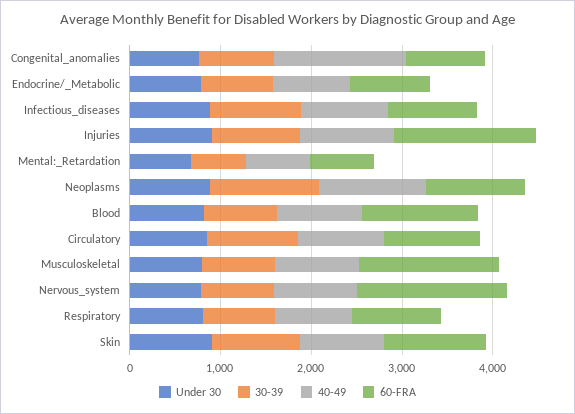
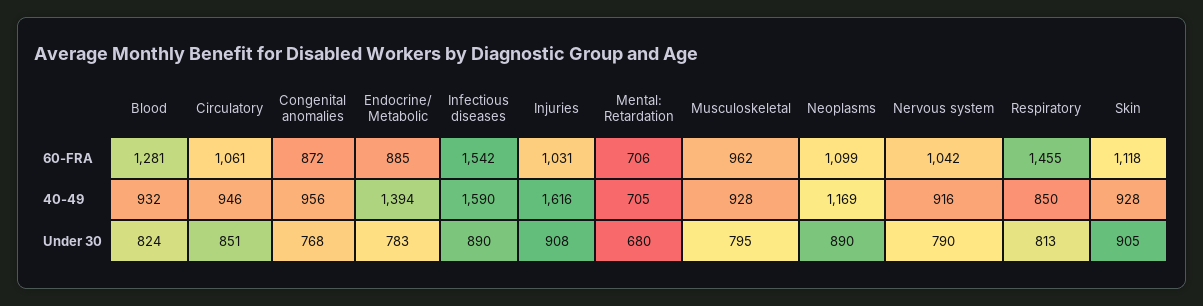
30-39, Congenital_anomalies: 800 -> none
40-49, Congenital_anomalies: 1400 -> 956
30-39, Endocrine/_Metabolic: 800 -> none
40-49, Endocrine/_Metabolic: 800 -> 1394
30-39, Infectious_diseases: 1000 -> none
40-49, Infectious_diseases: 1000 -> 1590
60-FRA, Infectious_diseases: 1000 -> 1542
30-39, Injuries: 1000 -> none
40-49, Injuries: 1000 -> 1616
60-FRA, Injuries: 1600 -> 1031
30-39, Mental:_Retardation: 600 -> none
30-39, Neoplasms: 1200 -> none
30-39, Blood: 800 -> none
30-39, Circulatory: 1000 -> none
30-39, Musculoskeletal: 800 -> none
60-FRA, Musculoskeletal: 1600 -> 962
30-39, Nervous_system: 800 -> none
60-FRA, Nervous_system: 1600 -> 1042
30-39, Respiratory: 800 -> none
60-FRA, Respiratory: 1000 -> 1455
30-39, Skin: 1000 -> none

